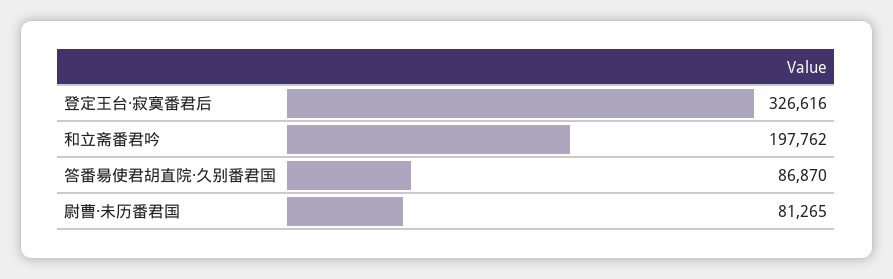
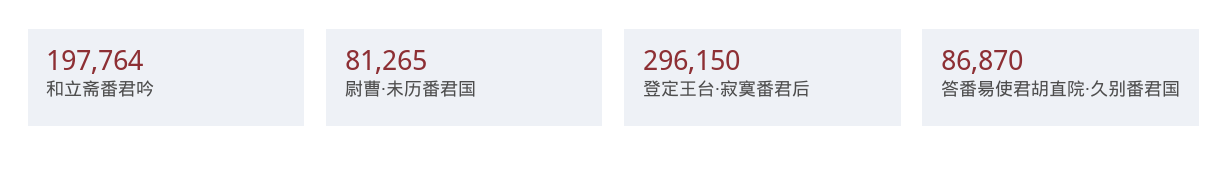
登定王台·寂寞番君后: 326616 -> 296150
和立斋番君吟: 197762 -> 197764

